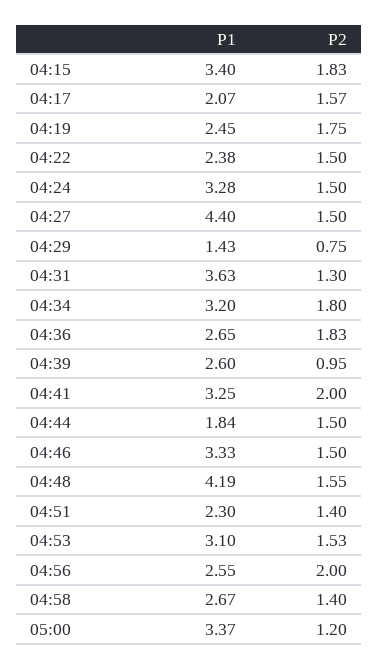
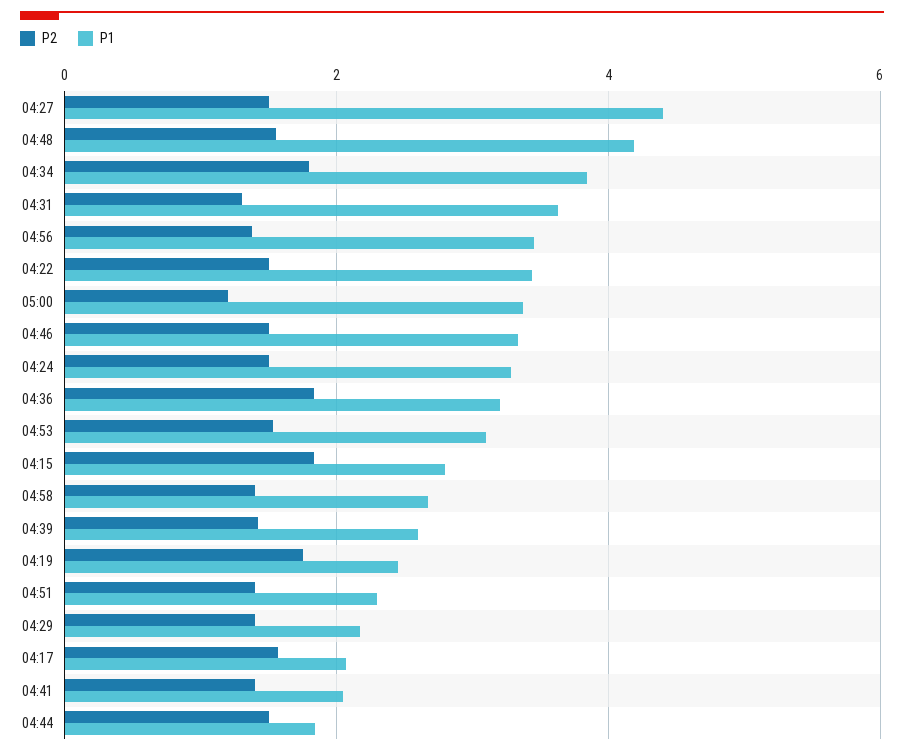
P1, 04:15: 3.4 -> 2.8
P1, 04:22: 2.38 -> 3.4
P1, 04:29: 1.43 -> 2.2
P2, 04:29: 0.75 -> 1.4
P1, 04:34: 3.2 -> 3.8
P1, 04:36: 2.65 -> 3.2
P2, 04:39: 0.95 -> 1.4
P1, 04:41: 3.25 -> 2
P2, 04:41: 2 -> 1.4
P1, 04:56: 2.55 -> 3.4
P2, 04:56: 2 -> 1.4

